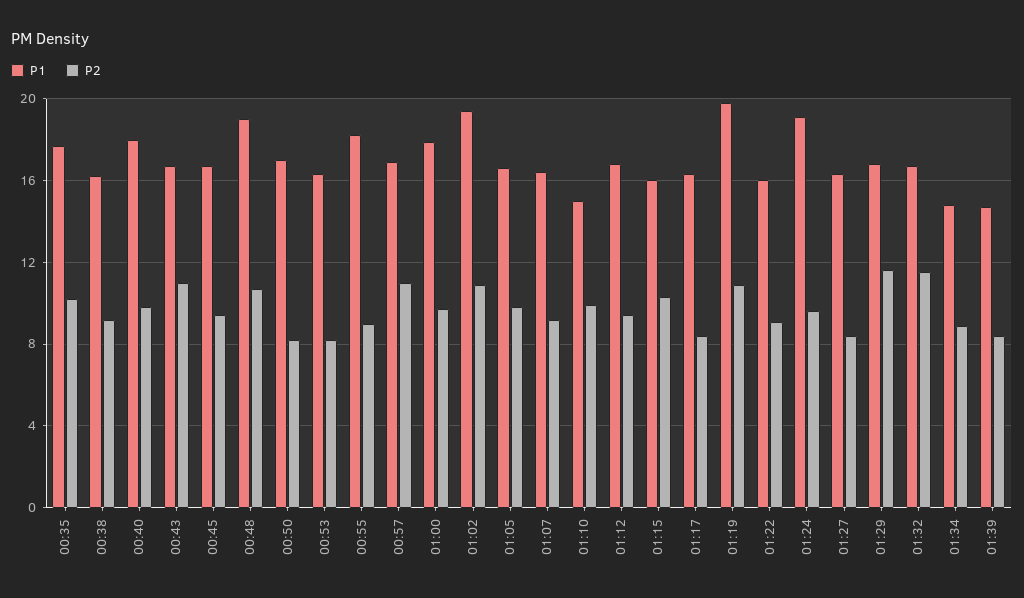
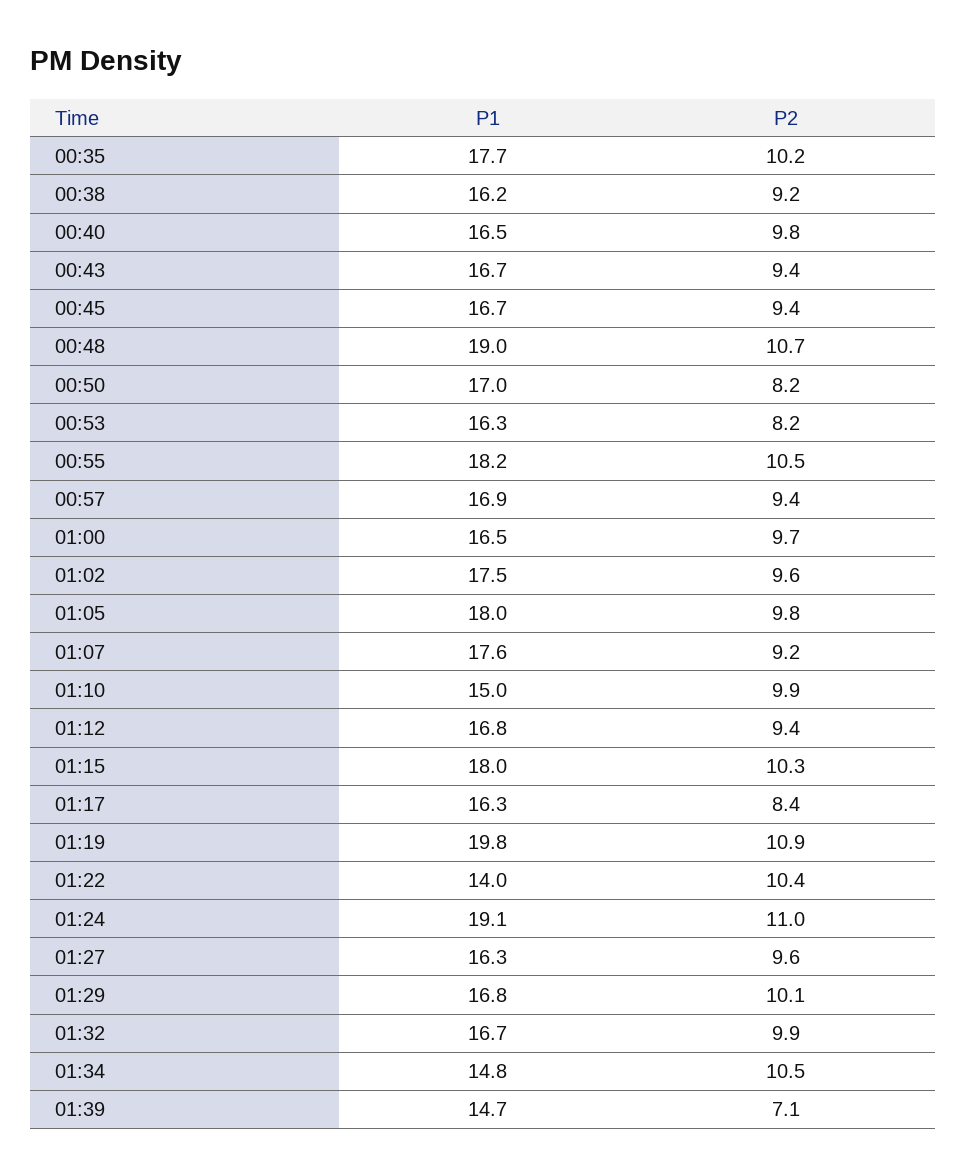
P1, 00:40: 18 -> 16.5
P2, 00:43: 11 -> 9.4
P2, 00:55: 9 -> 10.5
P2, 00:57: 11 -> 9.4
P1, 01:00: 18 -> 16.5
P1, 01:02: 19.5 -> 17.5
P2, 01:02: 11 -> 9.6
P1, 01:05: 16.5 -> 18
P1, 01:07: 16.5 -> 17.6
P1, 01:15: 16 -> 18
P1, 01:22: 16 -> 14
P2, 01:22: 9 -> 10.4
P2, 01:24: 9.5 -> 11
P2, 01:27: 8.5 -> 9.6
P2, 01:29: 11.5 -> 10.1
P2, 01:32: 11.5 -> 9.9
P2, 01:34: 9 -> 10.5
P2, 01:39: 8.5 -> 7.1

